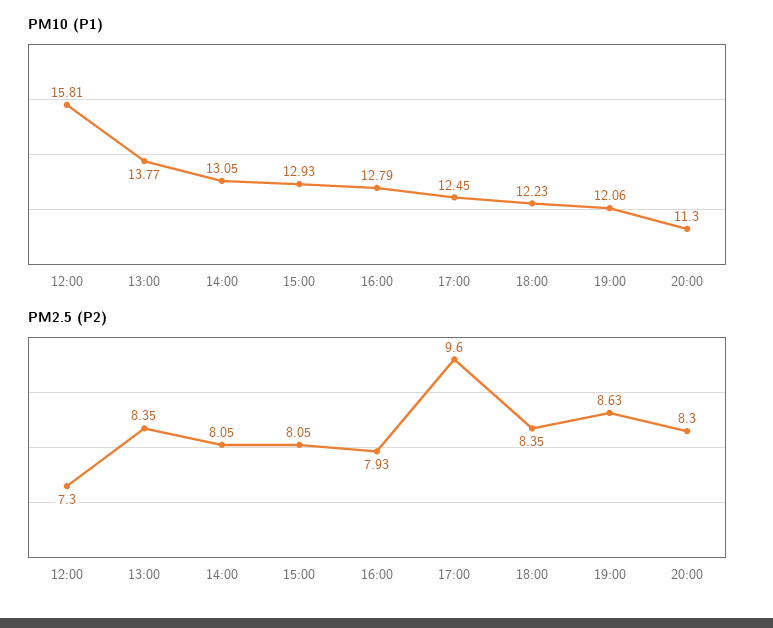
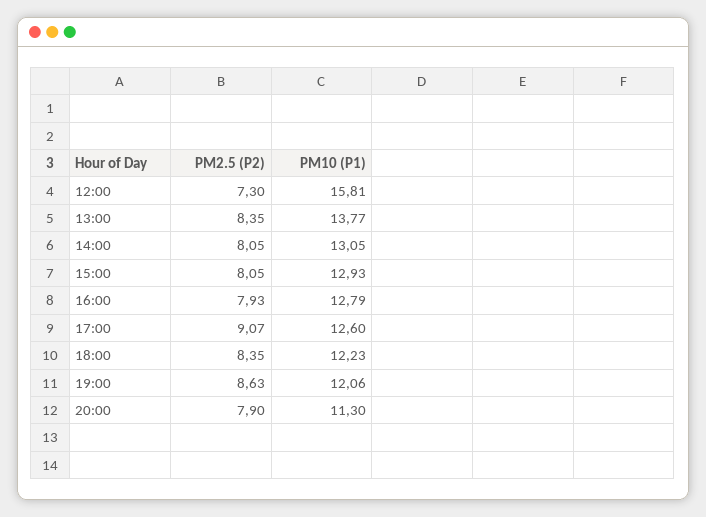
PM10 (P1), 17:00: 12.45 -> 12.6
PM2.5 (P2), 17:00: 9.6 -> 9.07
PM2.5 (P2), 20:00: 8.3 -> 7.9

